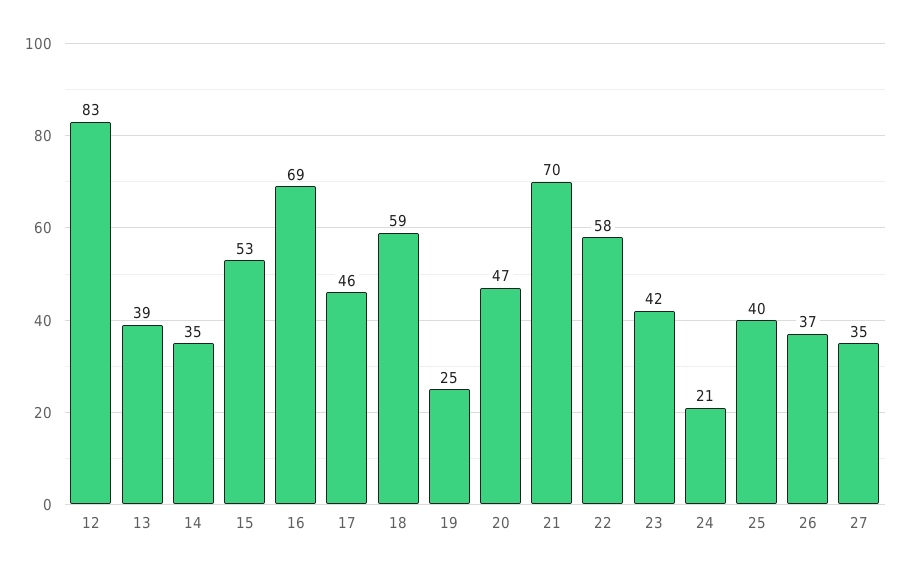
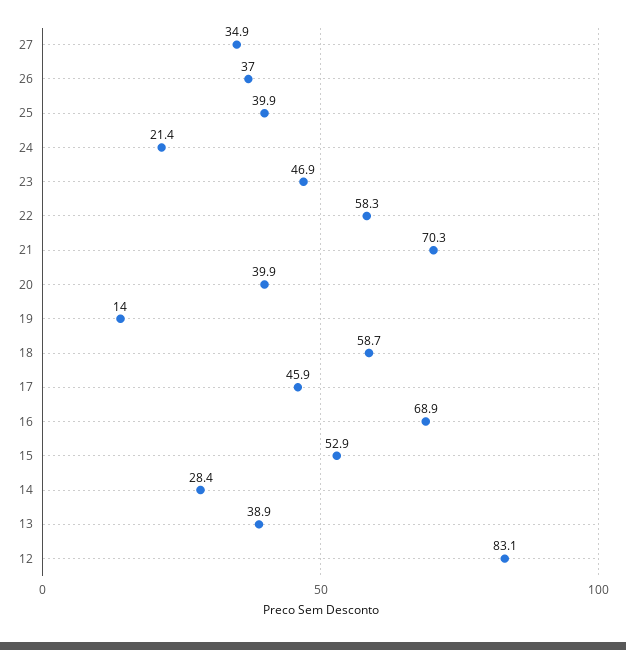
14: 35 -> 28.4
19: 25 -> 14
20: 47 -> 39.9
23: 42 -> 46.9

